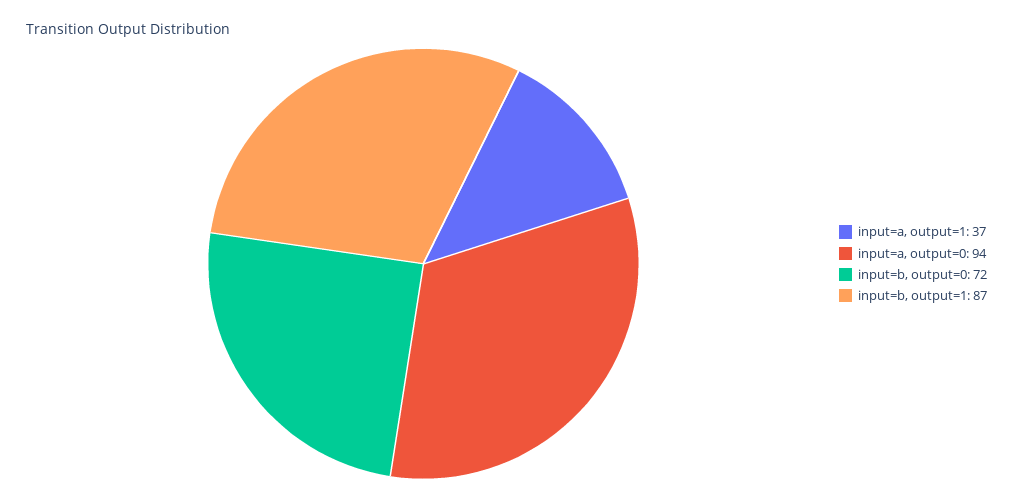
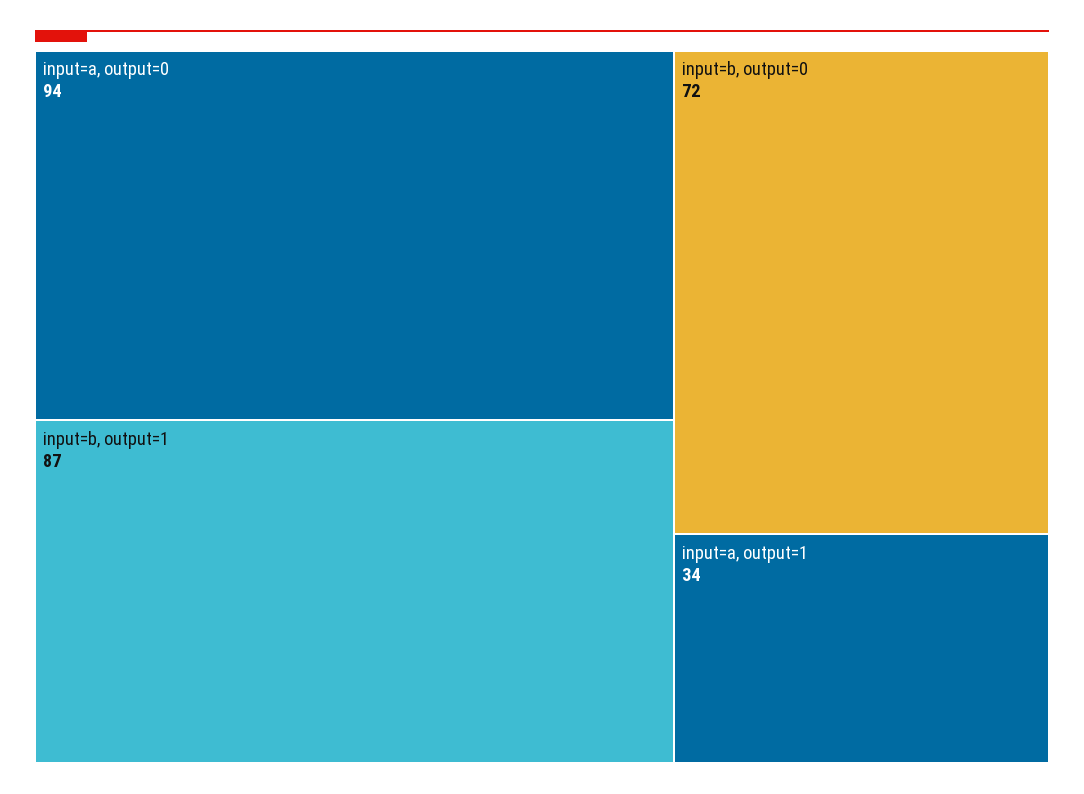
input=a, output=1: 37 -> 34

